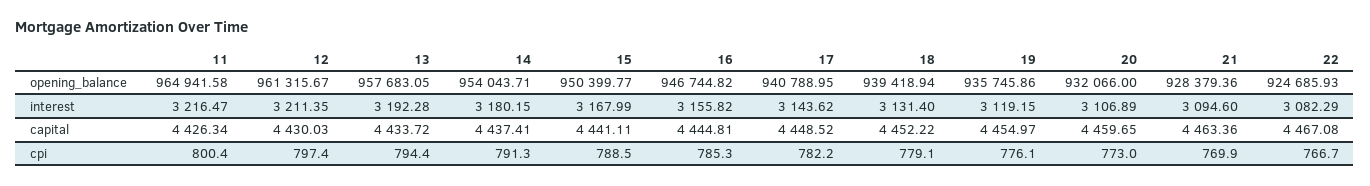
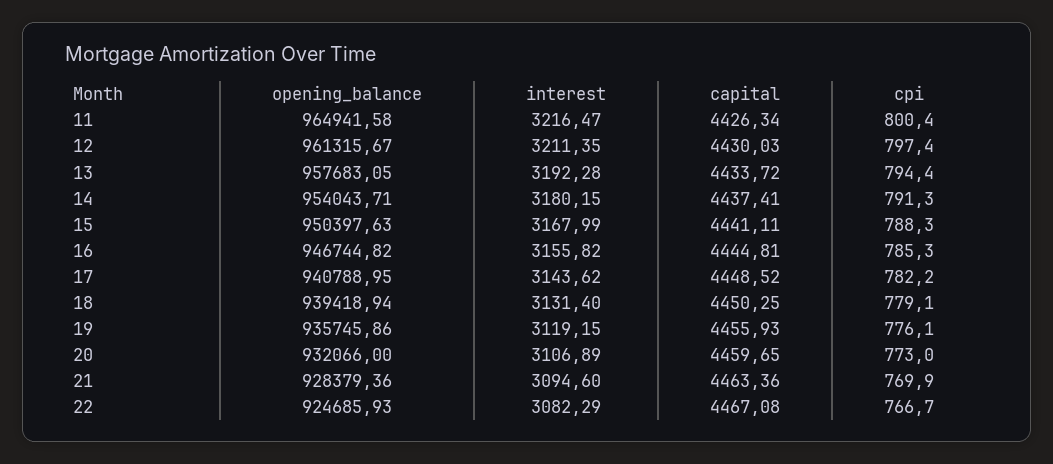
15, opening_balance: 950399.77 -> 950397.63
18, capital: 4452.22 -> 4450.25
19, capital: 4454.97 -> 4455.93
15, cpi: 788.5 -> 788.3

